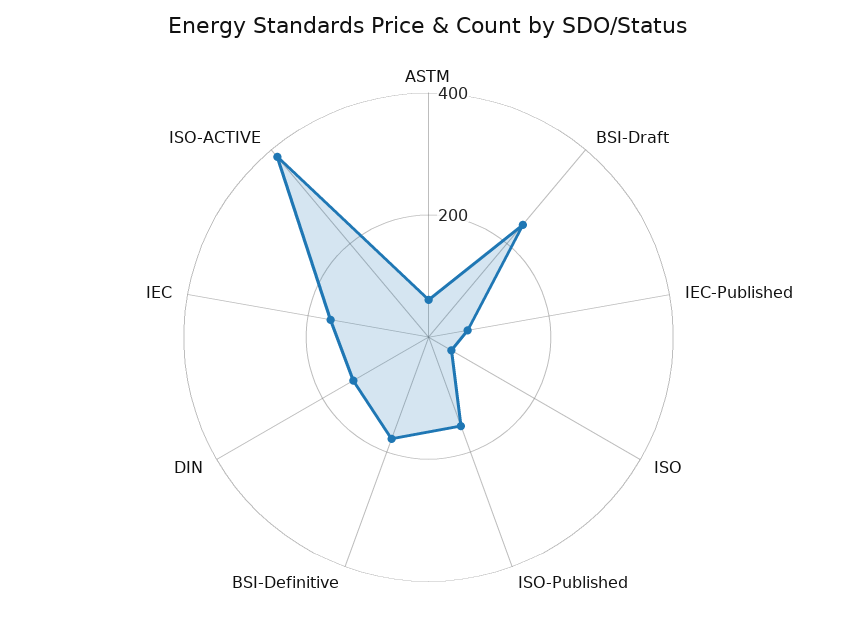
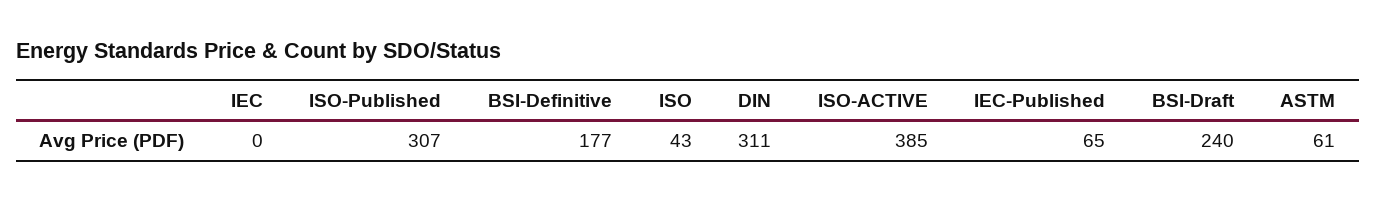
ISO-Published: 150 -> 307
DIN: 150 -> 311
IEC: 150 -> 0

